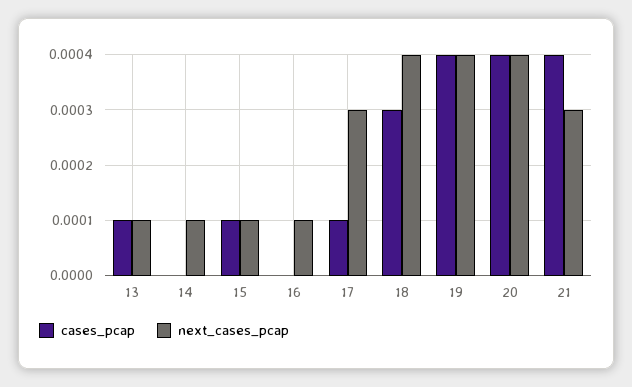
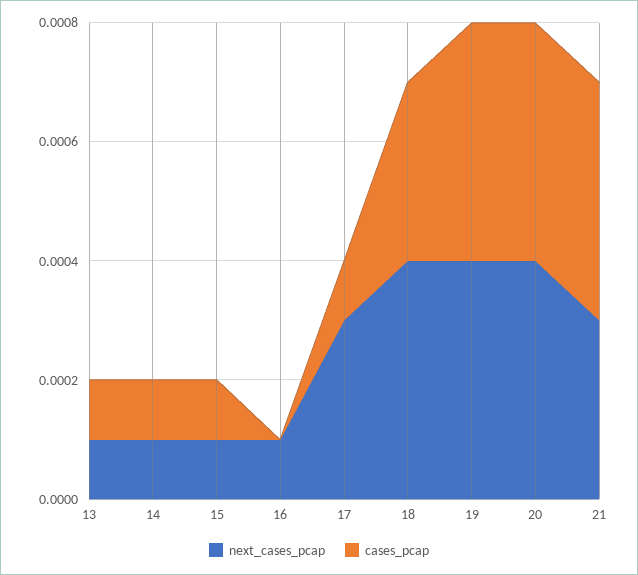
cases_pcap, 14: 0 -> 0.0001

